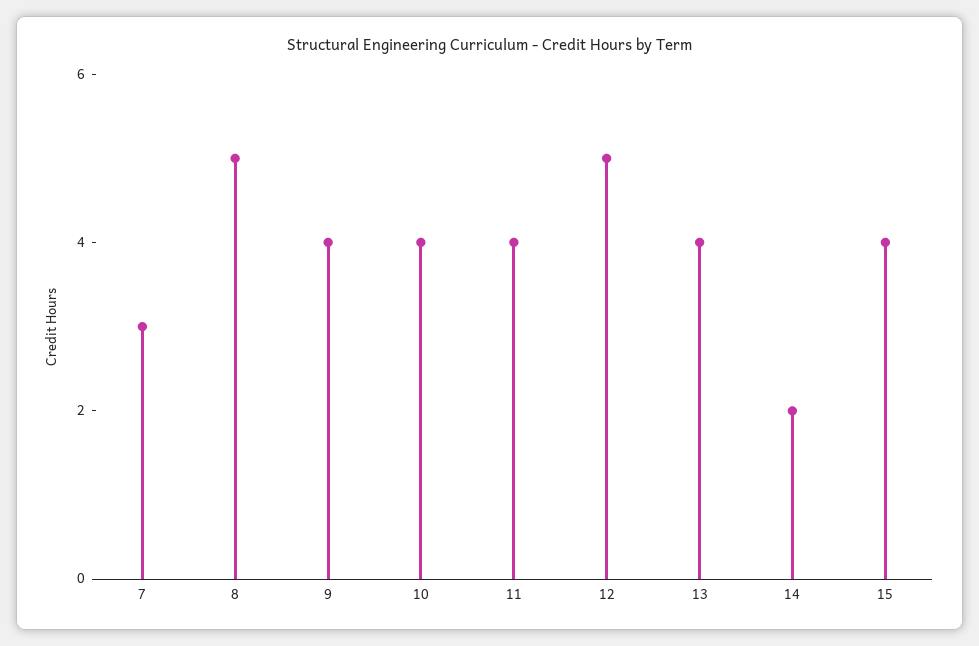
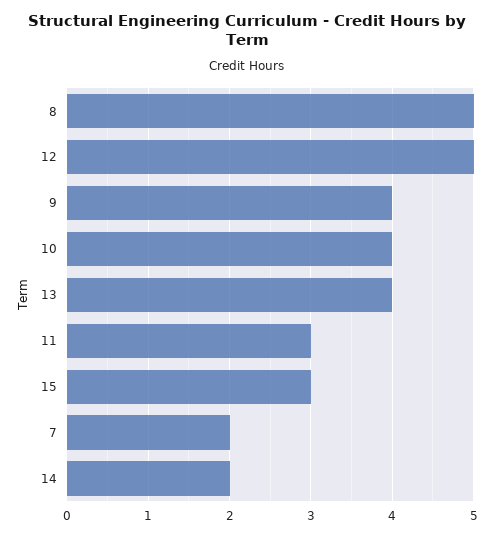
7: 3 -> 2
11: 4 -> 3
15: 4 -> 3

